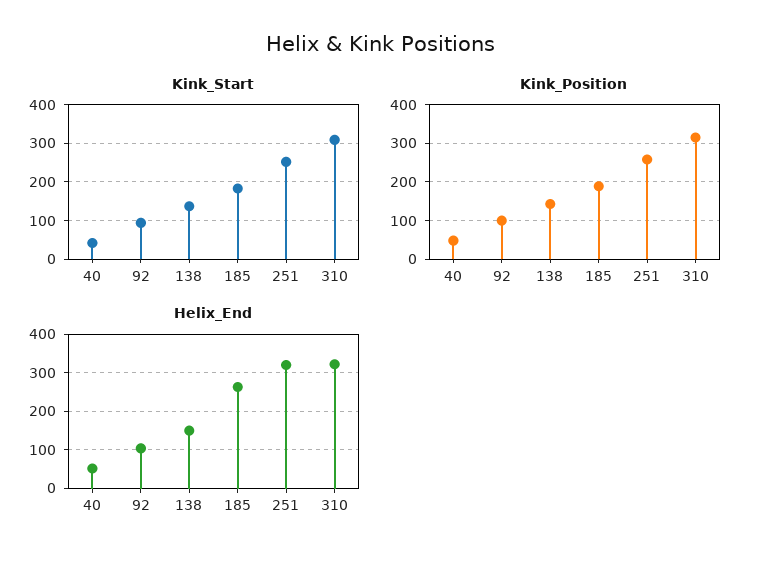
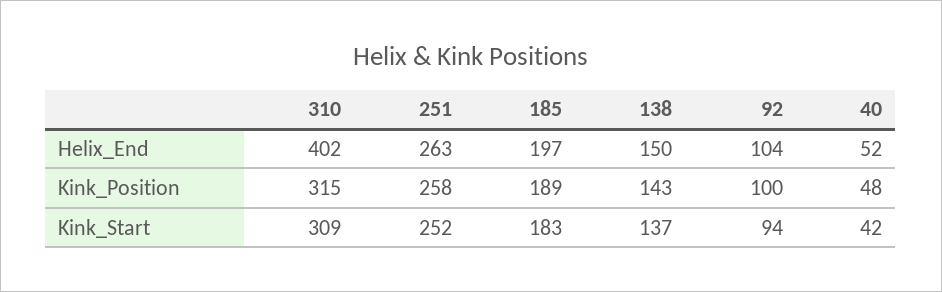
Helix_End, 185: 260 -> 197
Helix_End, 251: 320 -> 263
Helix_End, 310: 320 -> 402

